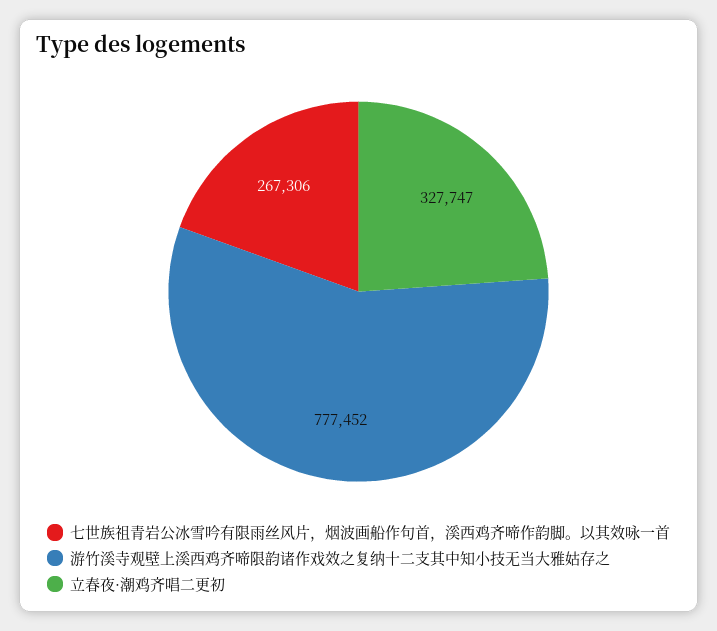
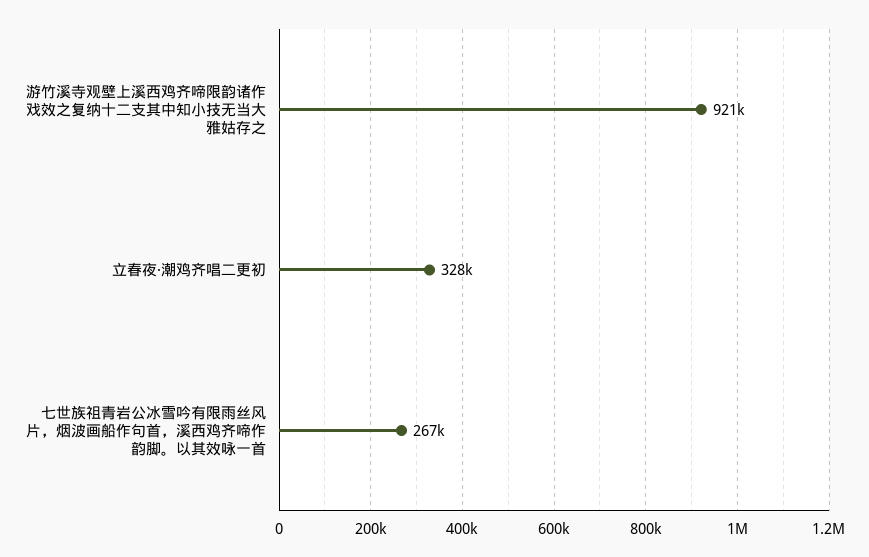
游竹溪寺观壁上溪西鸡齐啼限韵诸作戏效之复纳十二支其中知小技无当大雅姑存之: 777452 -> 921000

